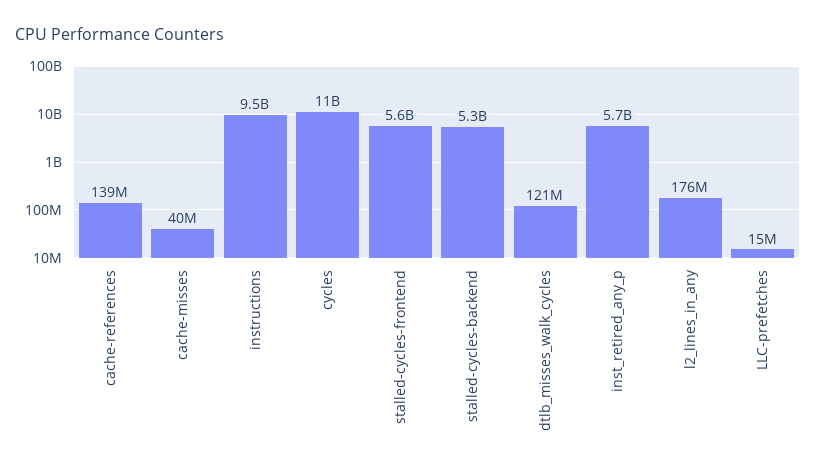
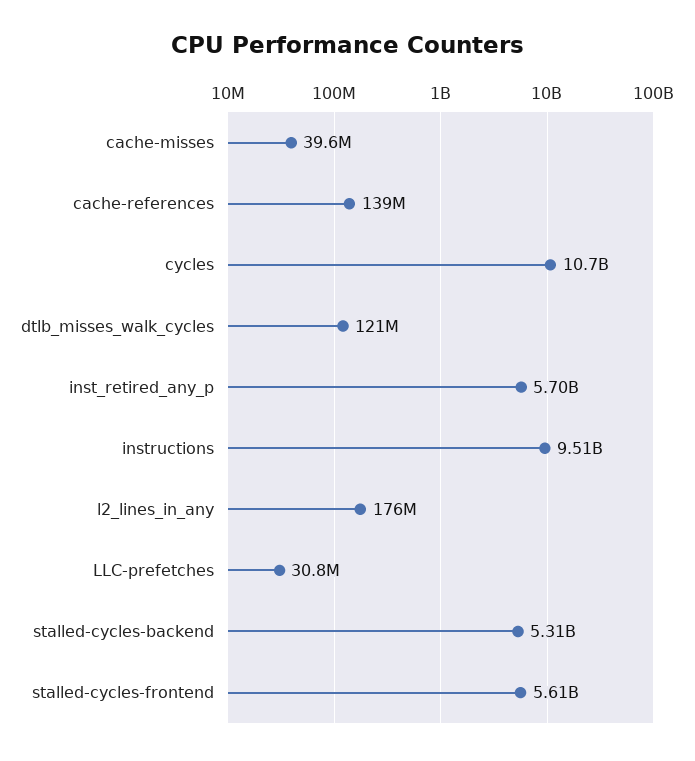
LLC-prefetches: 15000000 -> 30800000

